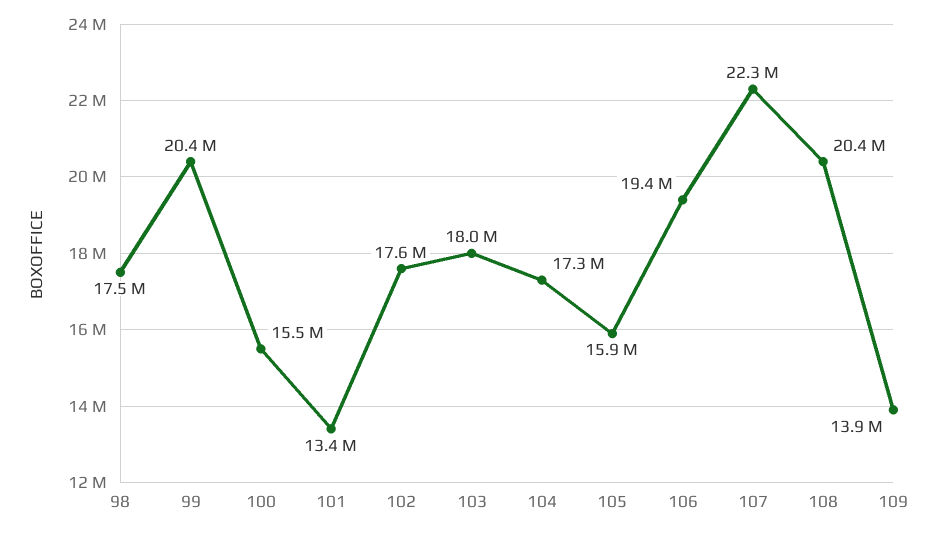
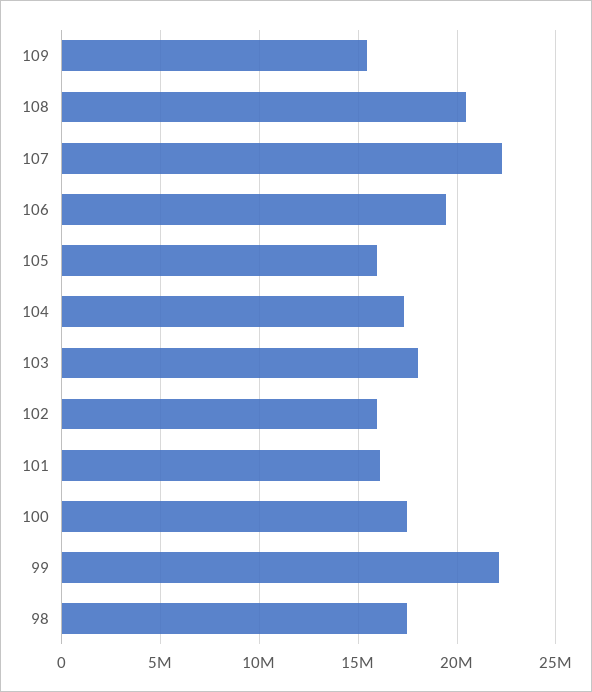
99: 20400000 -> 22000000
100: 15500000 -> 17500000
101: 13400000 -> 16000000
102: 17600000 -> 16000000
109: 13900000 -> 15500000

